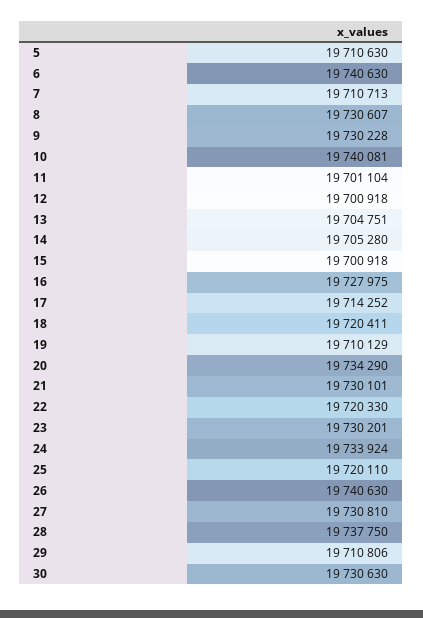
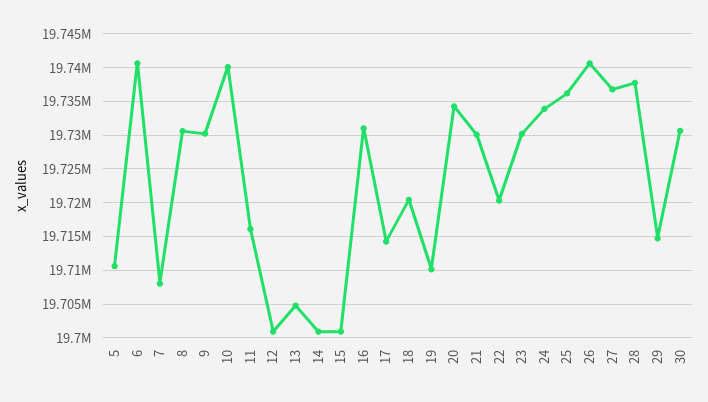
7: 19710713 -> 19708000
11: 19701104 -> 19716000
14: 19705280 -> 19701000
16: 19727975 -> 19731000
25: 19720110 -> 19736000
27: 19730810 -> 19737000
29: 19710806 -> 19715000

